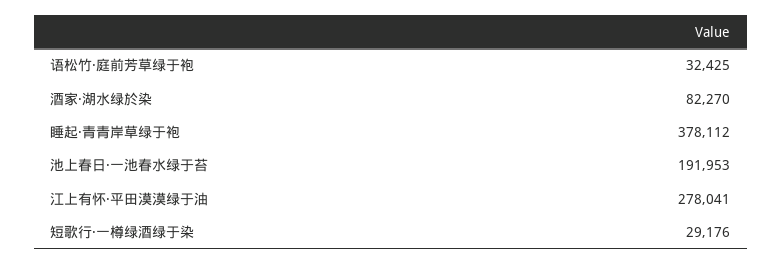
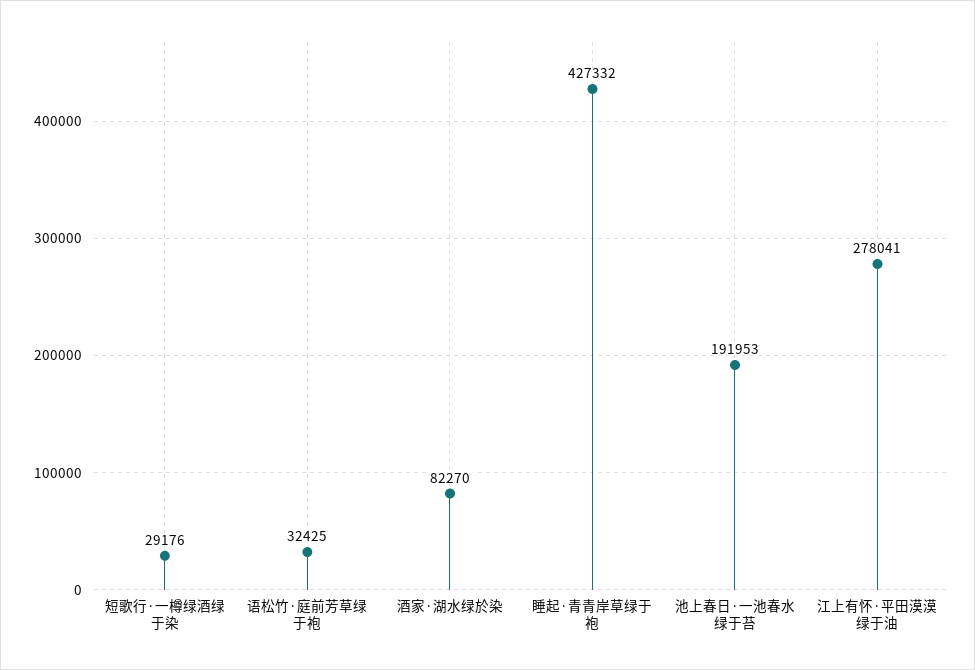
睡起·青青岸草绿于袍: 378112 -> 427332

